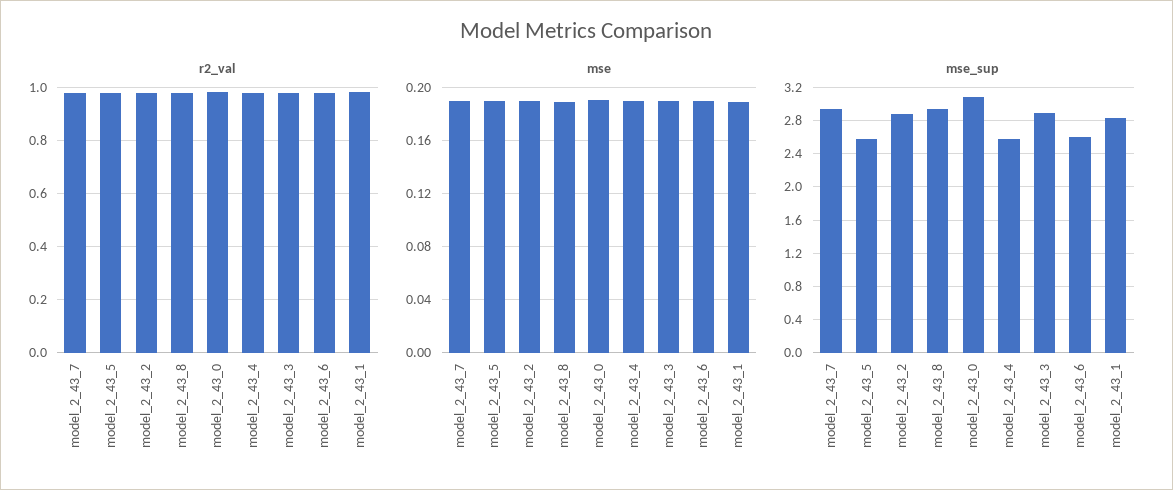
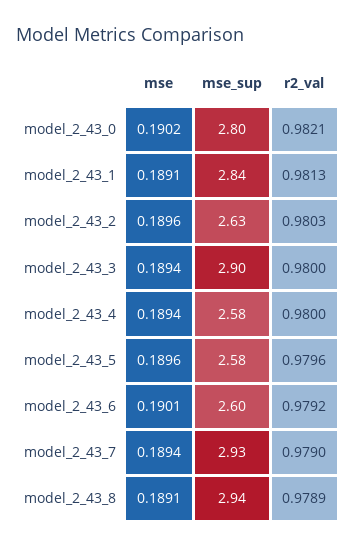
mse_sup, model_2_43_2: 2.9 -> 2.63
mse_sup, model_2_43_0: 3.1 -> 2.8

